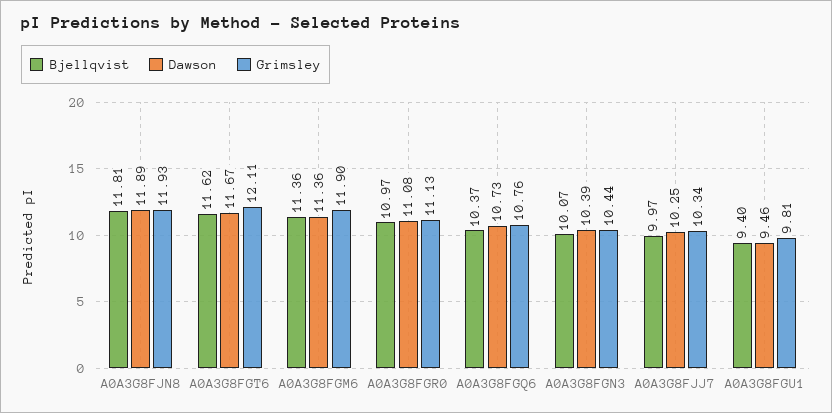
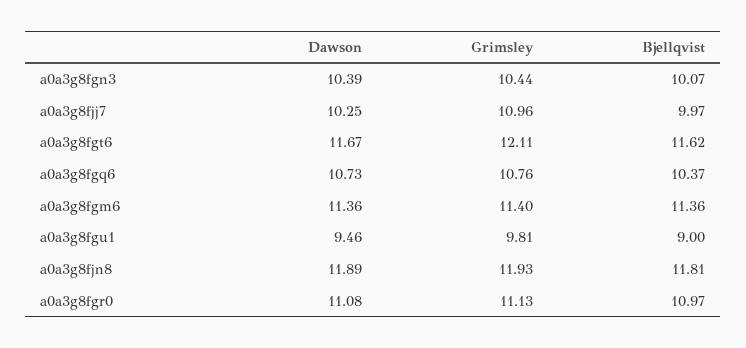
Grimsley, A0A3G8FGM6: 11.9 -> 11.4
Grimsley, A0A3G8FJJ7: 10.34 -> 10.96
Bjellqvist, A0A3G8FGU1: 9.4 -> 9

